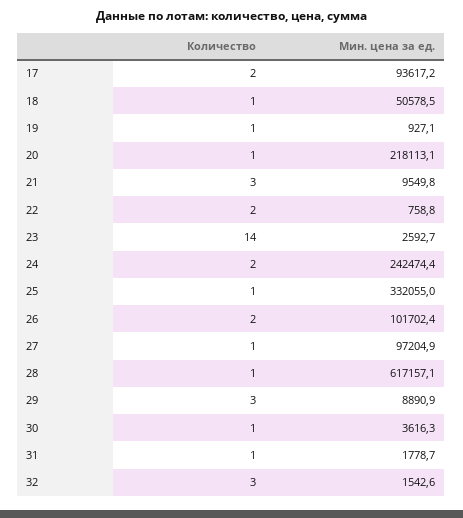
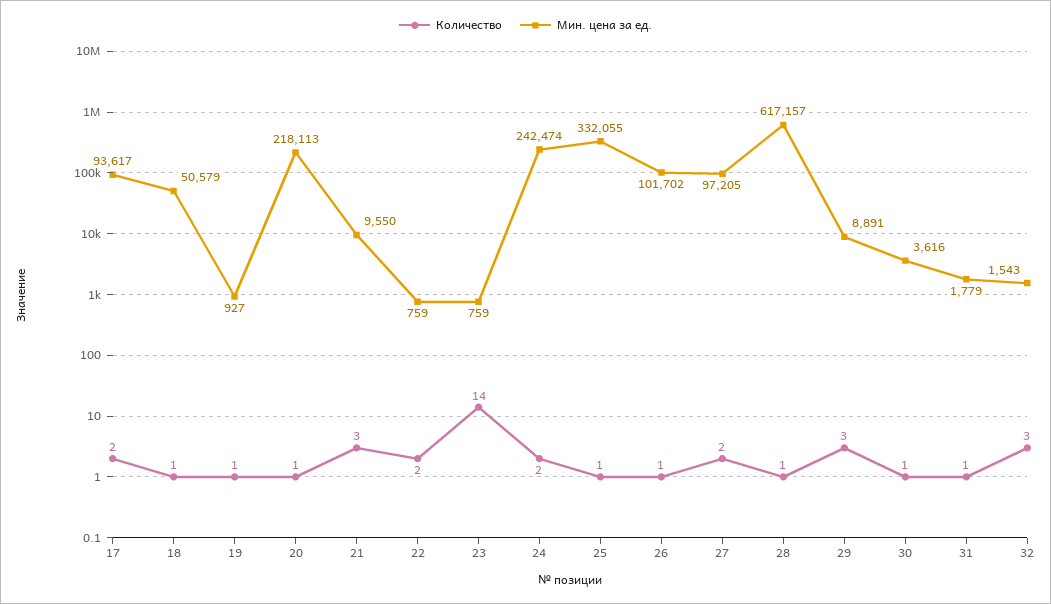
Мин. цена за ед., 23: 2592.7 -> 759
Количество, 26: 2 -> 1
Количество, 27: 1 -> 2

